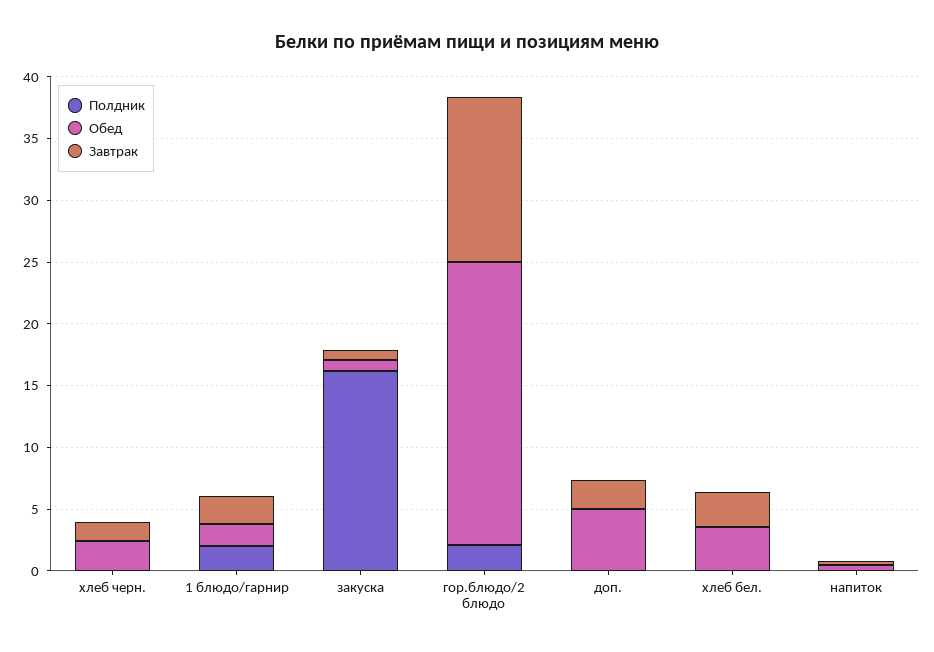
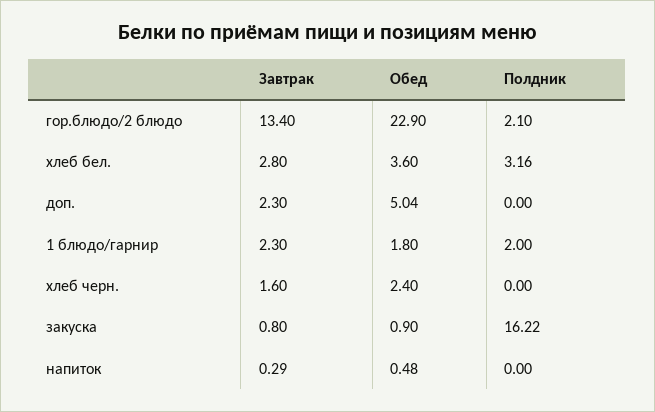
Полдник, хлеб бел.: 0 -> 3.16

